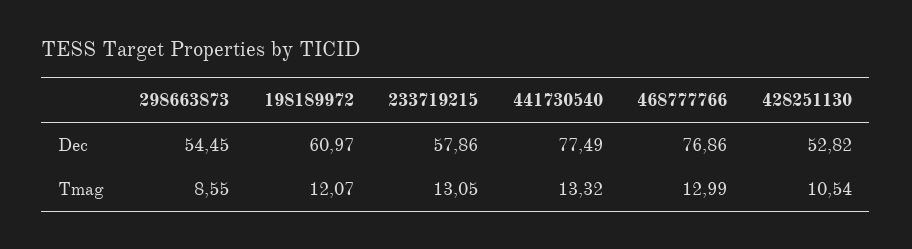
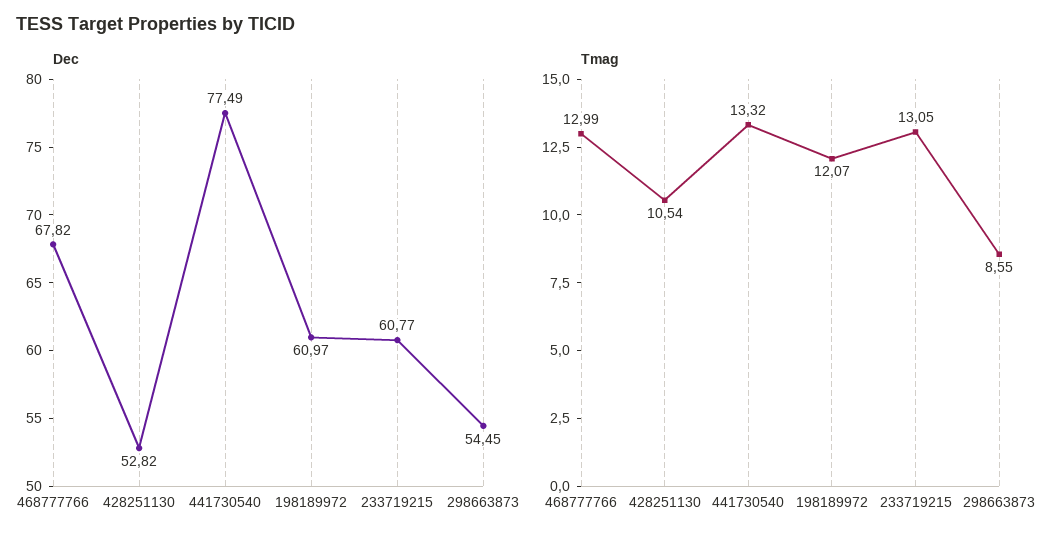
Dec, 233719215: 57.86 -> 60.77
Dec, 468777766: 76.86 -> 67.82

